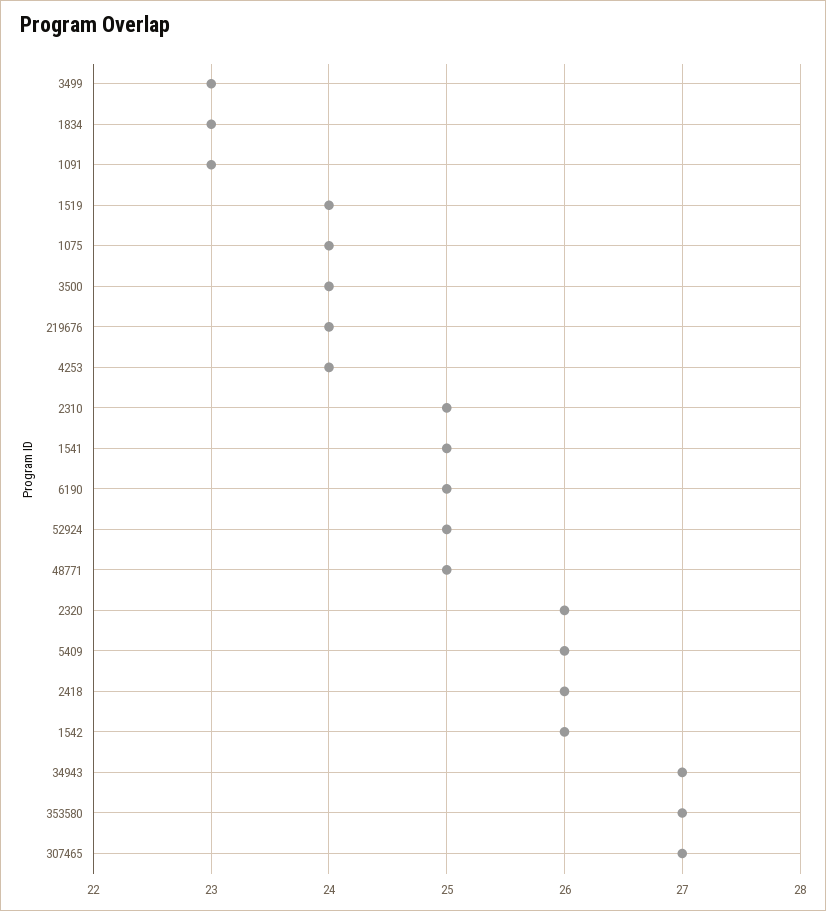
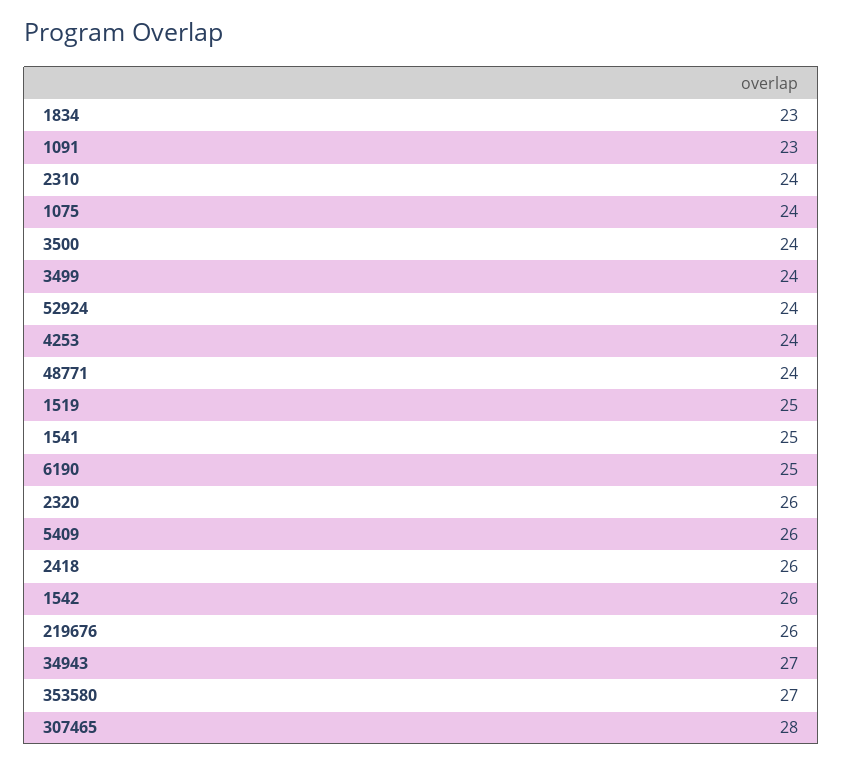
3499: 23 -> 24
1519: 24 -> 25
219676: 24 -> 26
2310: 25 -> 24
52924: 25 -> 24
48771: 25 -> 24
307465: 27 -> 28

